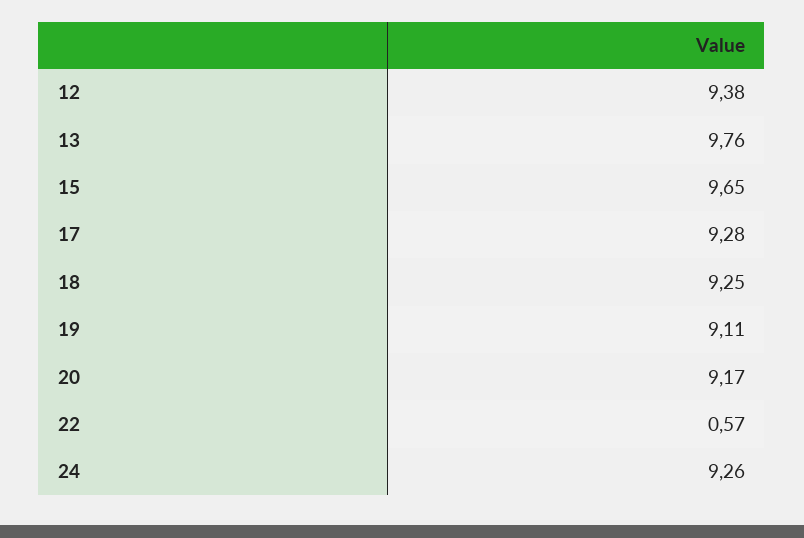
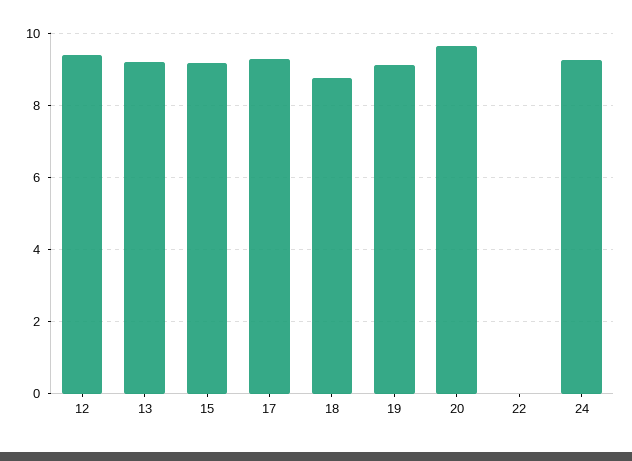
13: 9.76 -> 9.2
15: 9.65 -> 9.2
18: 9.25 -> 8.8
20: 9.17 -> 9.6
22: 0.57 -> 0

